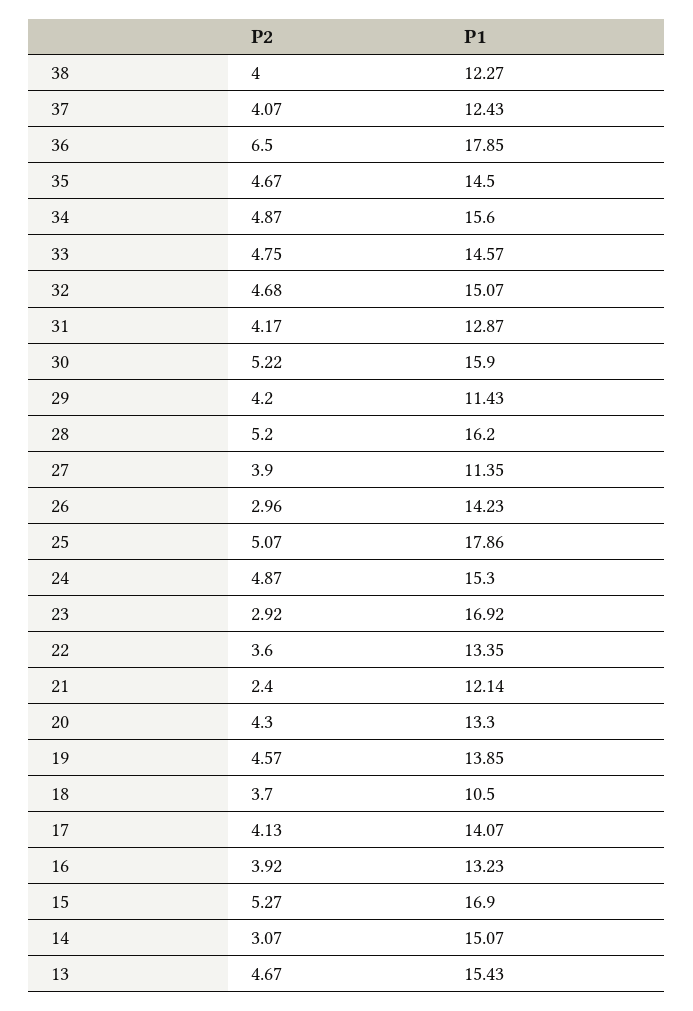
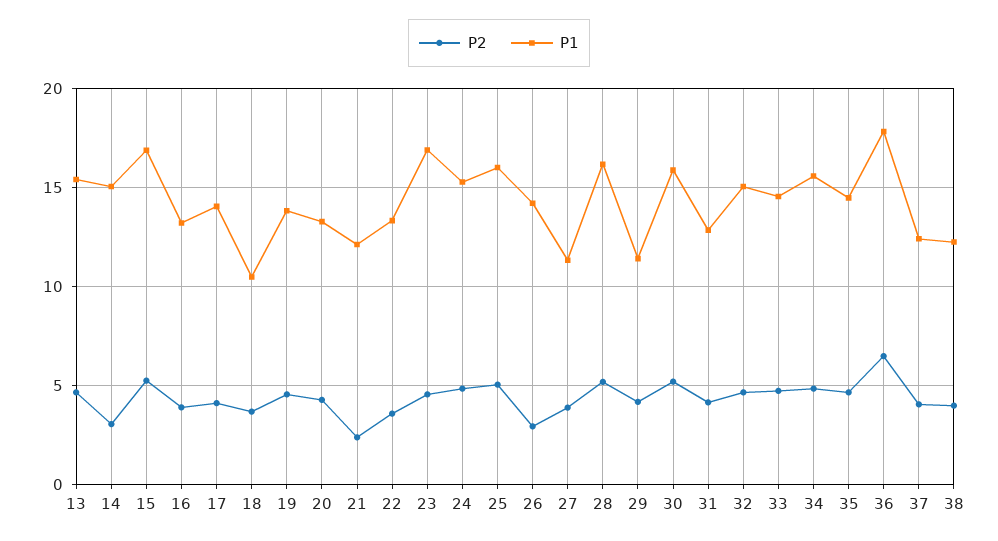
P1, 25: 17.86 -> 16
P2, 23: 2.92 -> 4.5

